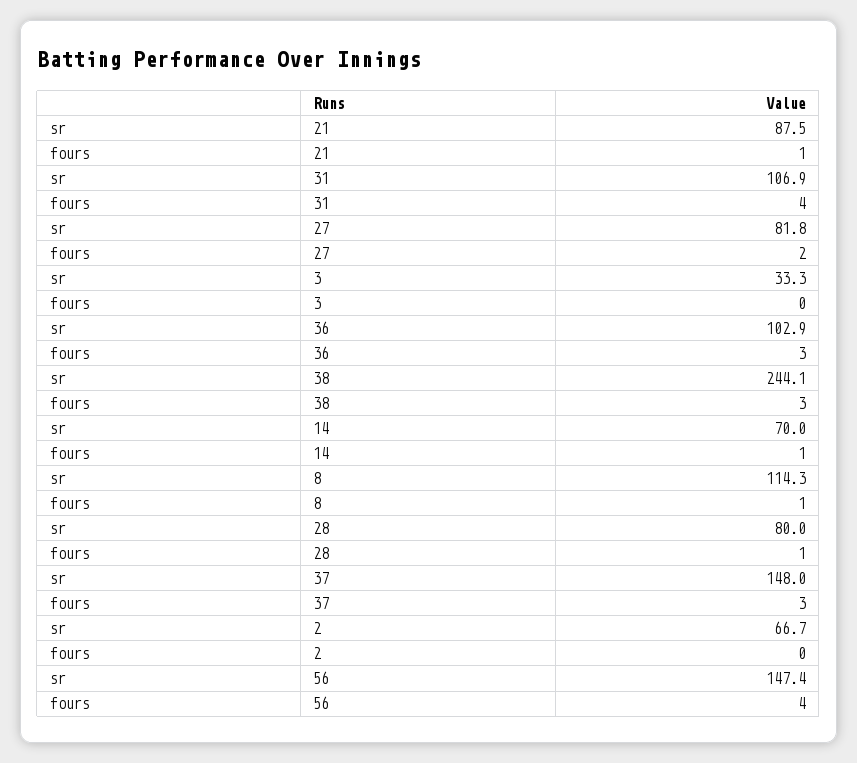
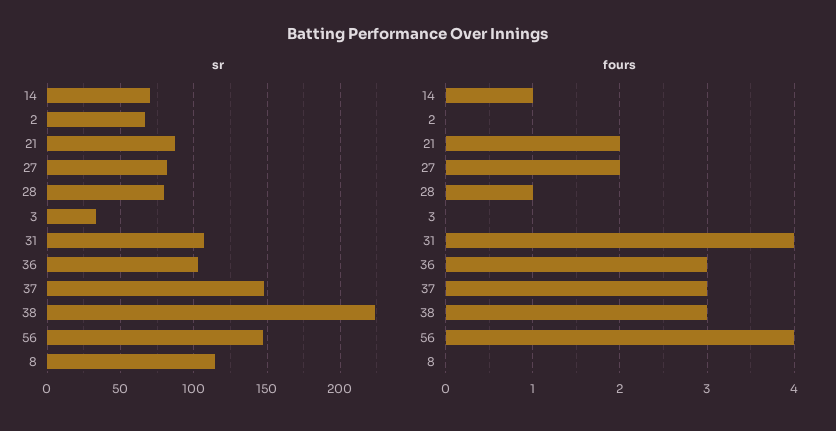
fours, 21: 1 -> 2
sr, 38: 244.1 -> 225
fours, 8: 1 -> 0

